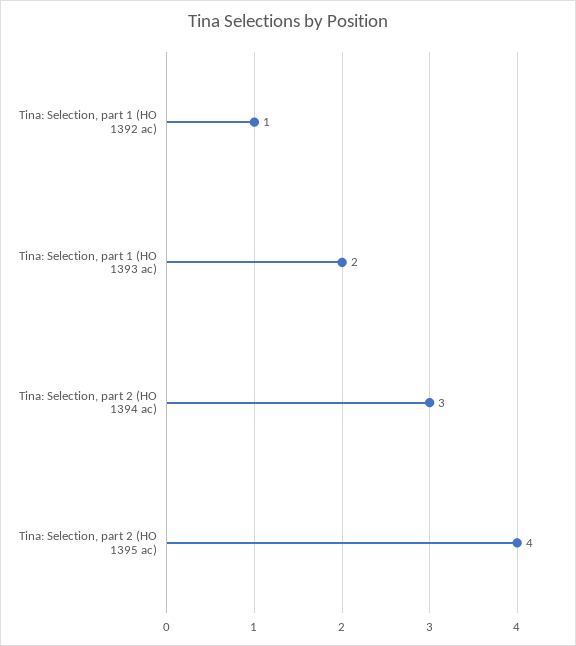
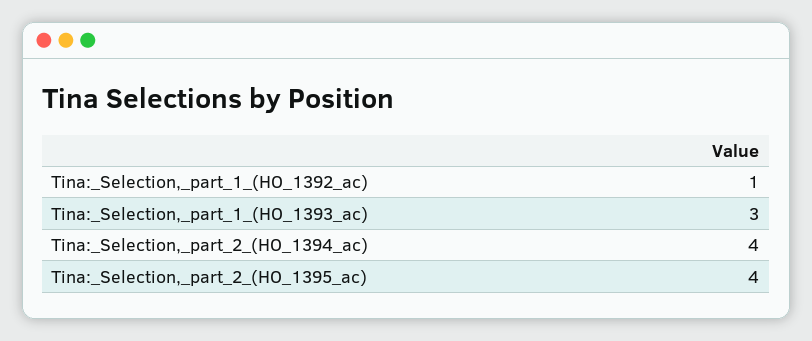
Tina: Selection, part 1 (HO 1393 ac): 2 -> 3
Tina: Selection, part 2 (HO 1394 ac): 3 -> 4

